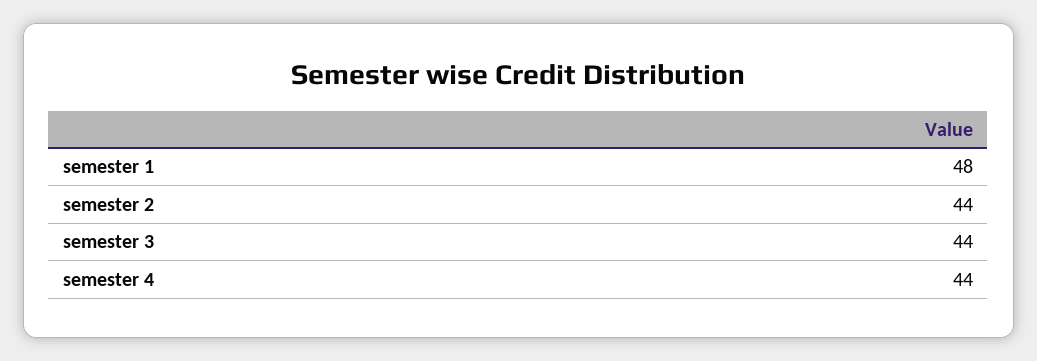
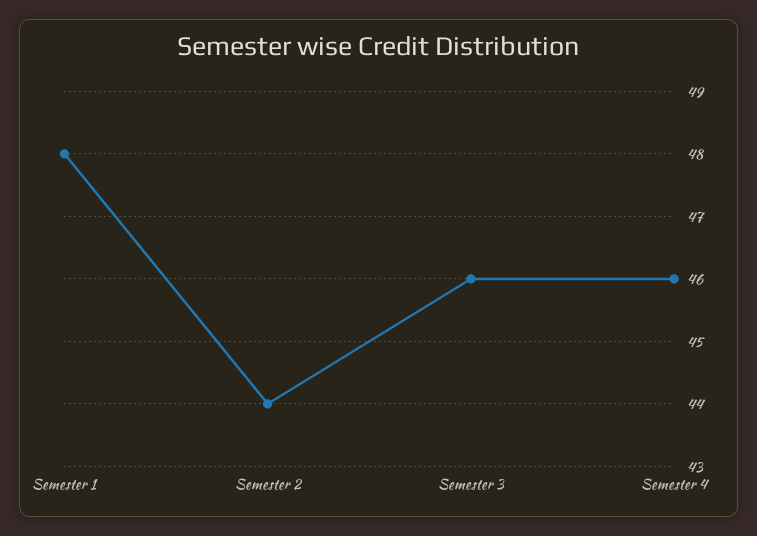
semester 3: 44 -> 46
semester 4: 44 -> 46

